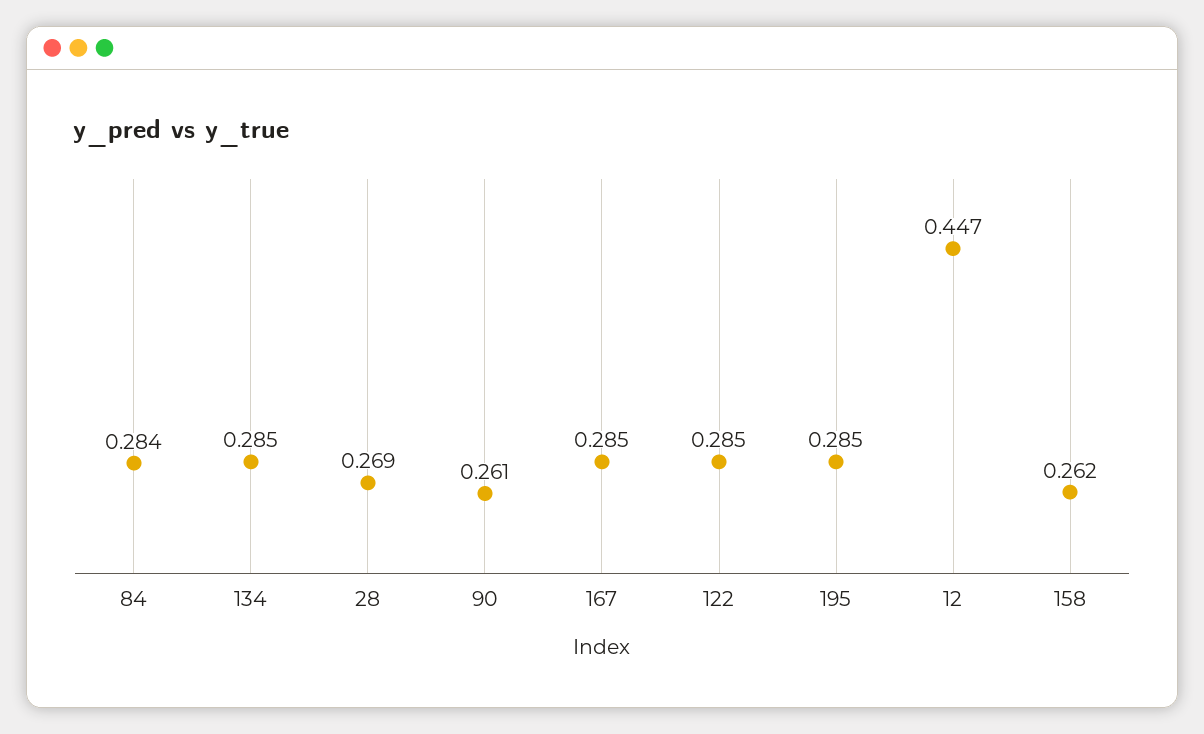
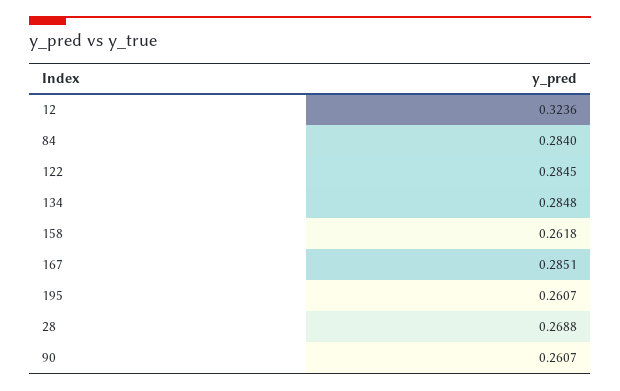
195: 0.285 -> 0.2607
12: 0.447 -> 0.3236

